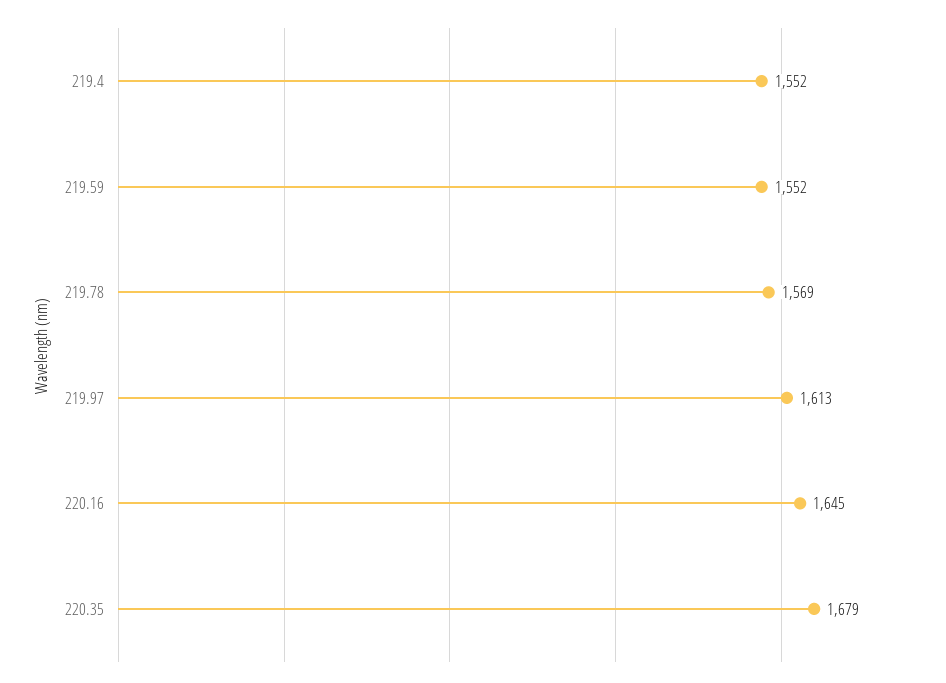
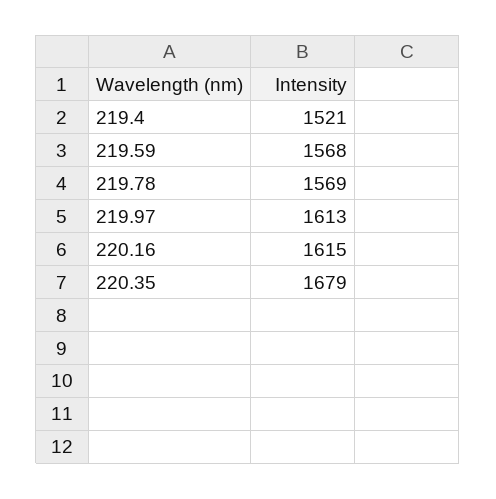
219.4: 1552 -> 1521
219.59: 1552 -> 1568
220.16: 1645 -> 1615

